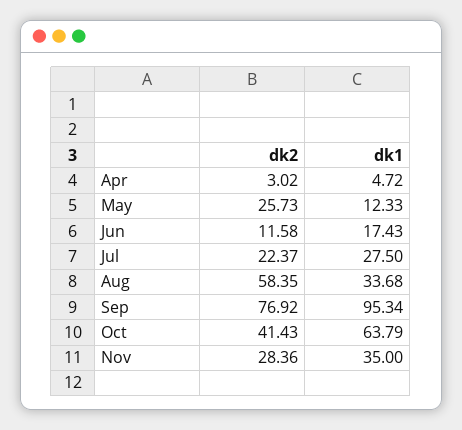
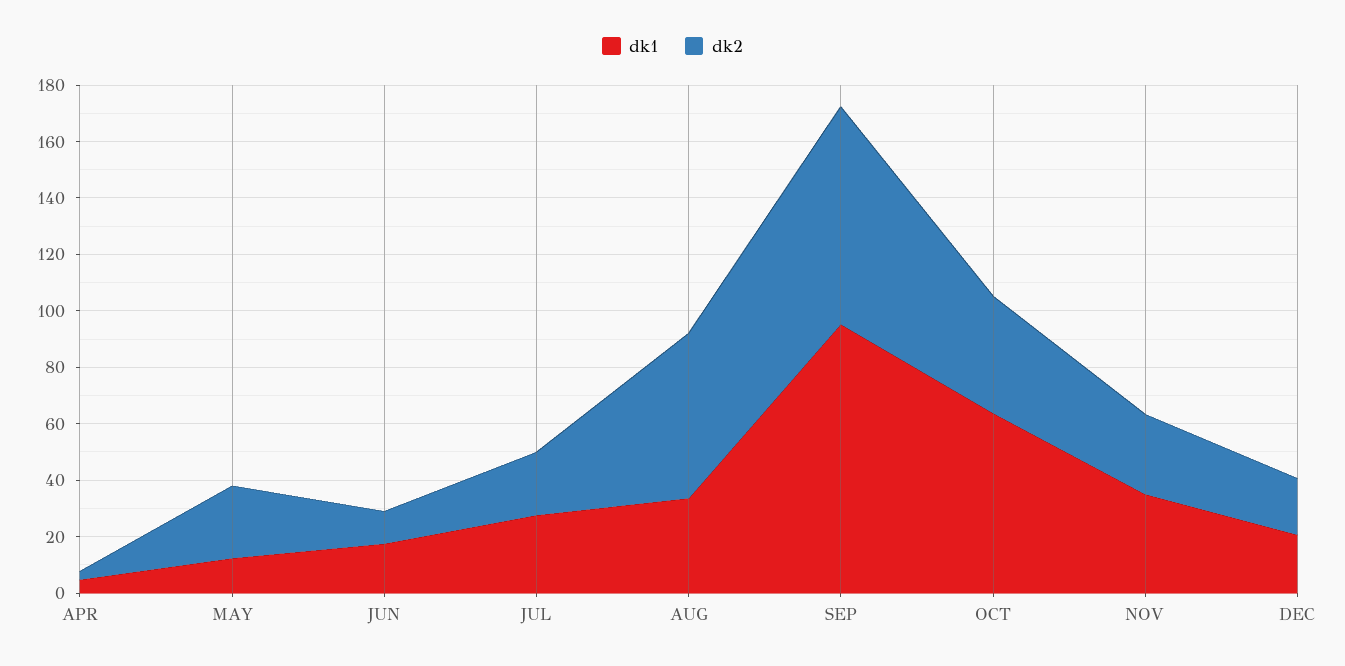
dk1, DEC: none -> 20
dk2, DEC: none -> 20

